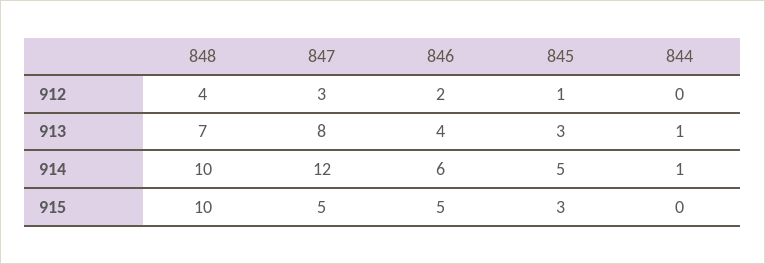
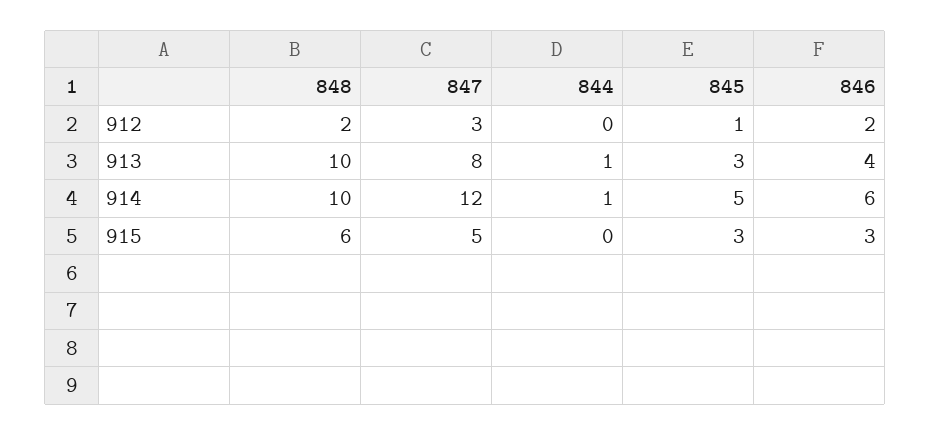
848, 912: 4 -> 2
848, 913: 7 -> 10
848, 915: 10 -> 6
846, 915: 5 -> 3

